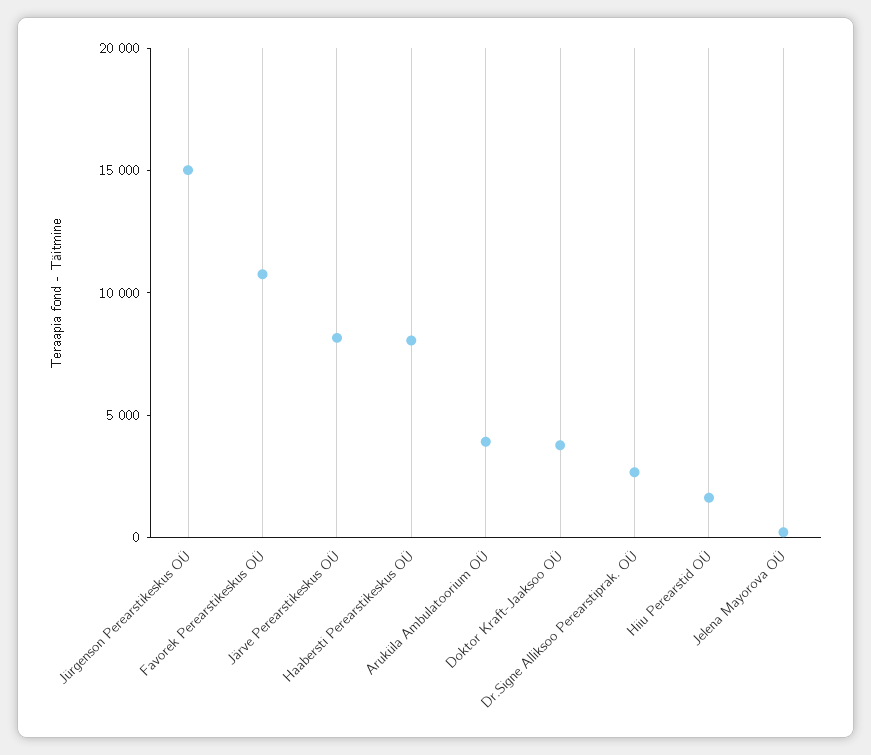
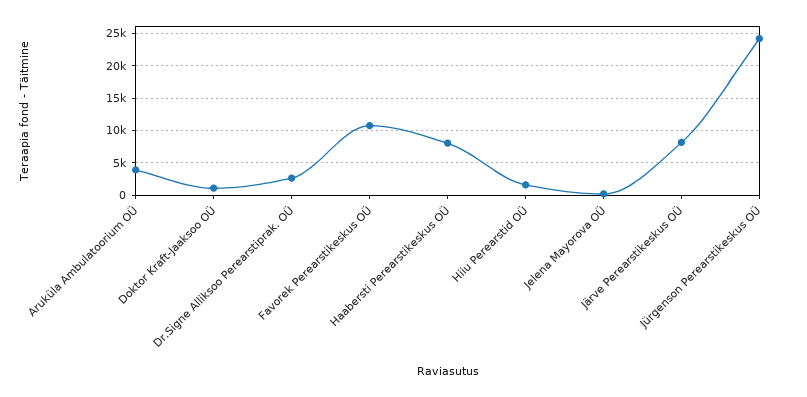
Jürgenson Perearstikeskus OÜ: 15000 -> 24000
Doktor Kraft-Jaaksoo OÜ: 4000 -> 1000

